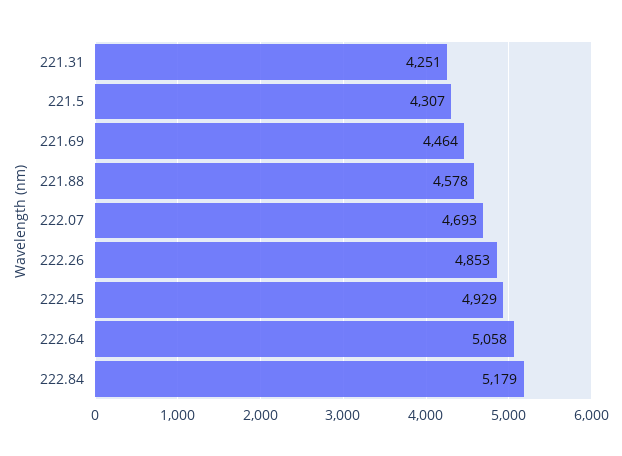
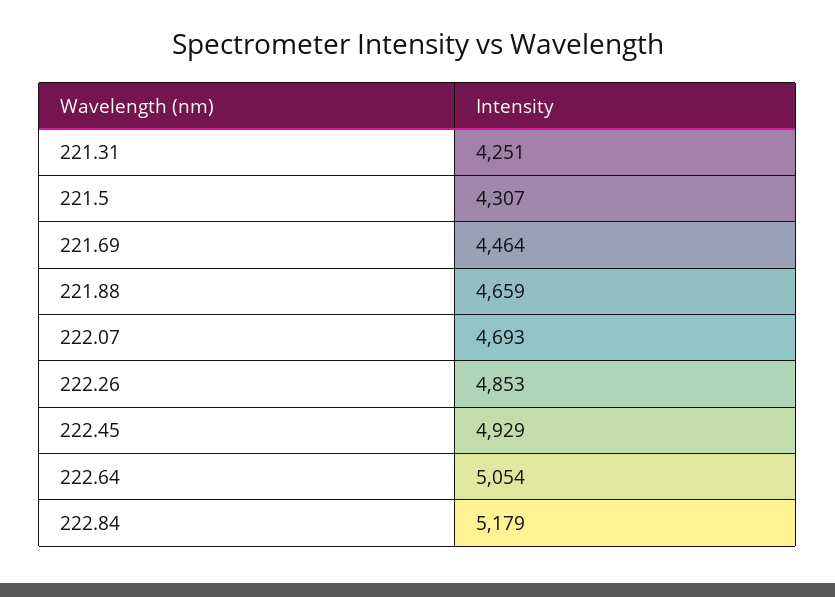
221.88: 4578 -> 4659
222.64: 5058 -> 5054

